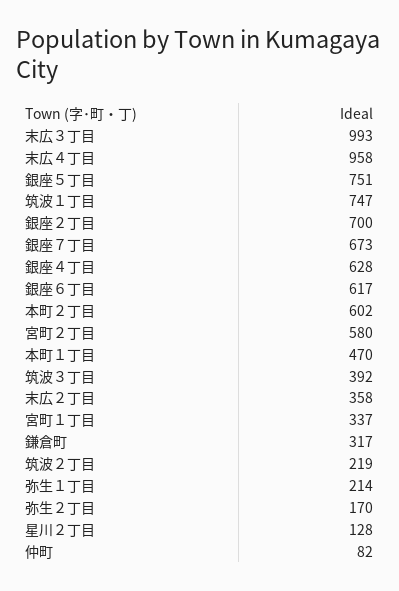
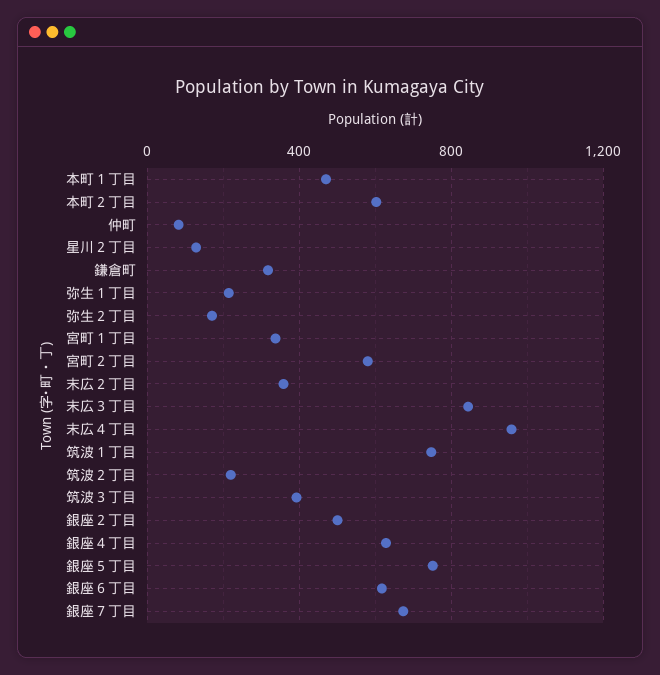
末広３丁目: 993 -> 850
銀座２丁目: 700 -> 500

